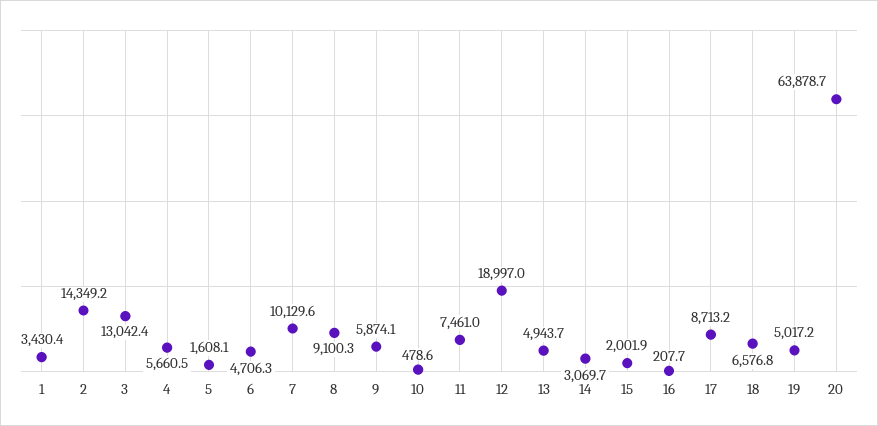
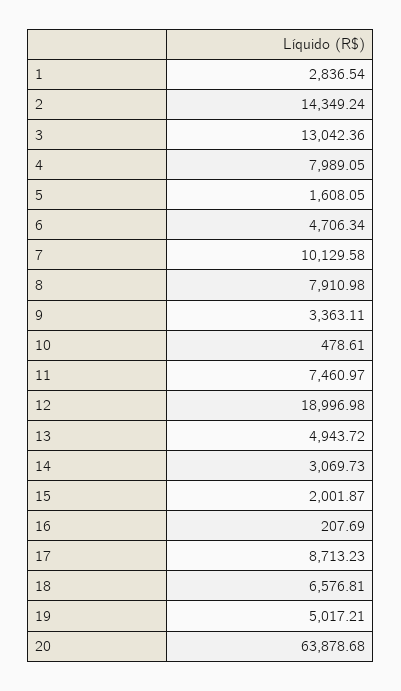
1: 3430.4 -> 2836.54
4: 5660.5 -> 7989.05
8: 9100.3 -> 7910.98
9: 5874.1 -> 3363.11

